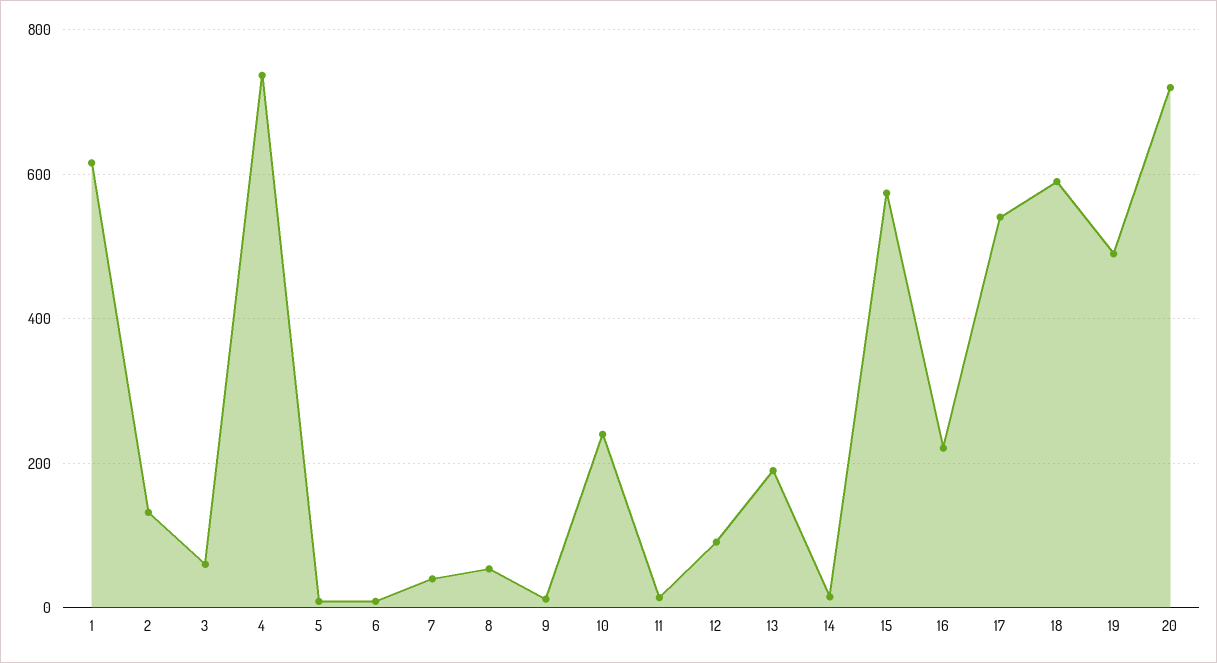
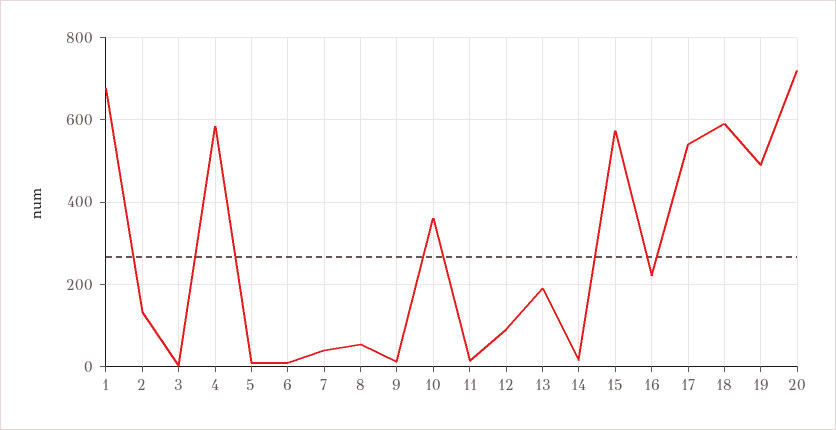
1: 620 -> 680
3: 60 -> 0
4: 740 -> 580
10: 240 -> 360

